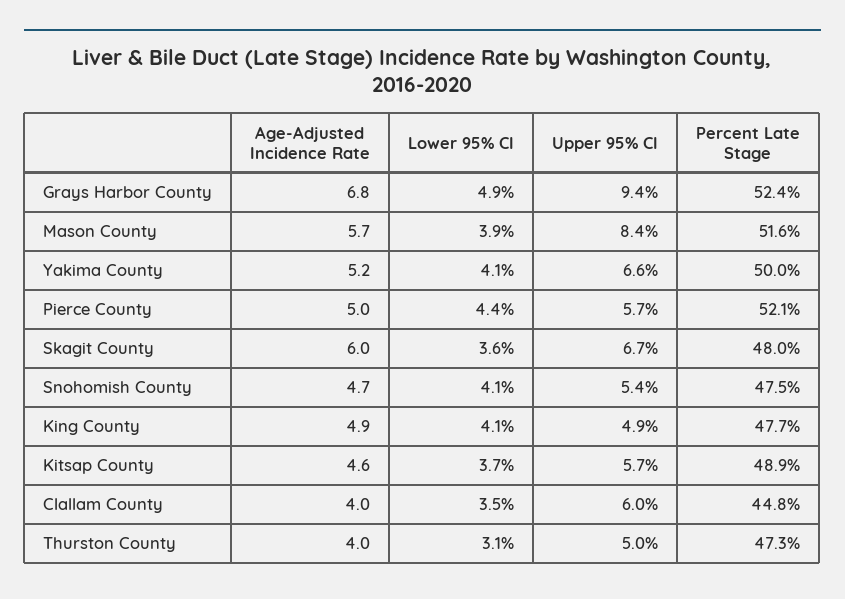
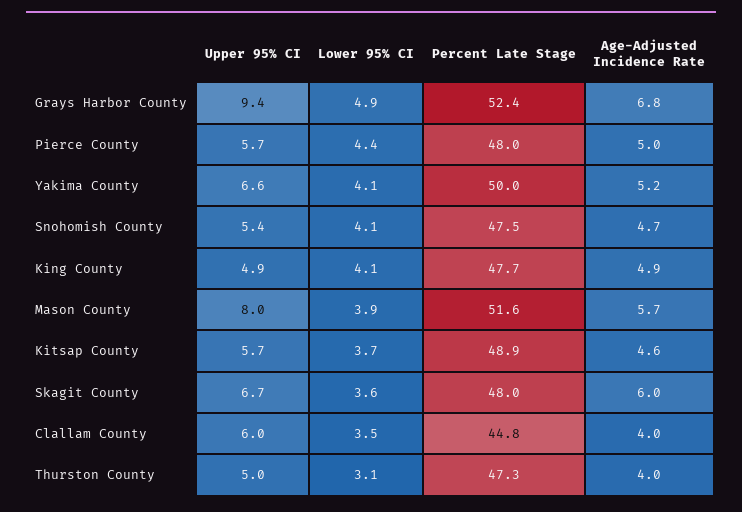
Upper 95% CI, Mason County: 8.4 -> 8
Percent Late Stage, Pierce County: 52.1 -> 48

